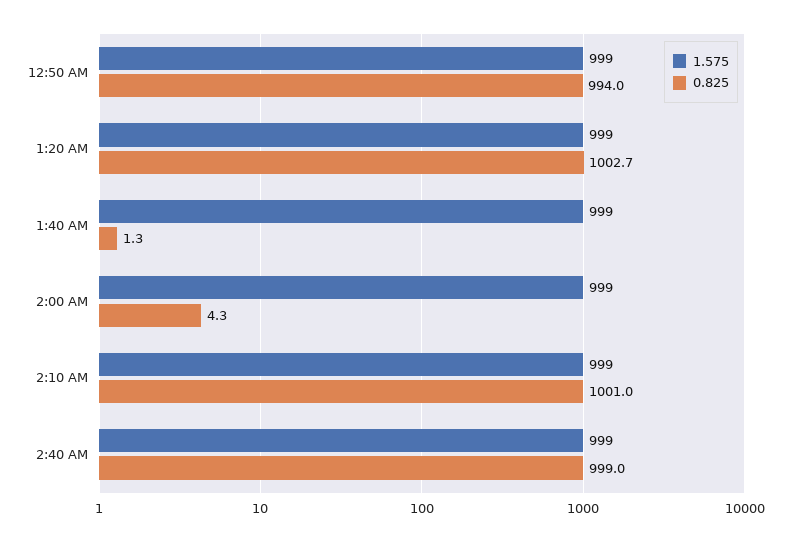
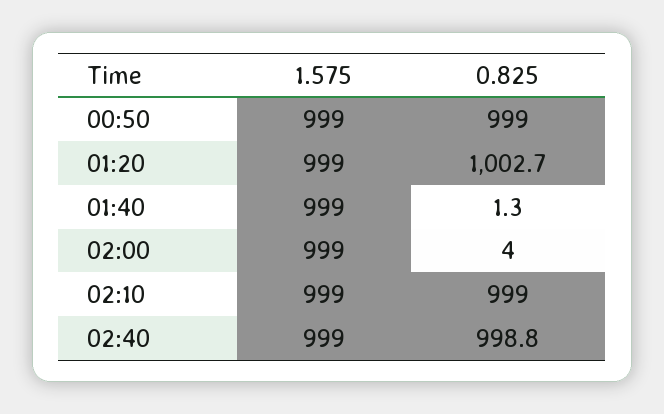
0.825, 12:50 AM: 994 -> 999
0.825, 2:00 AM: 4.3 -> 4
0.825, 2:10 AM: 1001 -> 999
0.825, 2:40 AM: 999 -> 998.8

